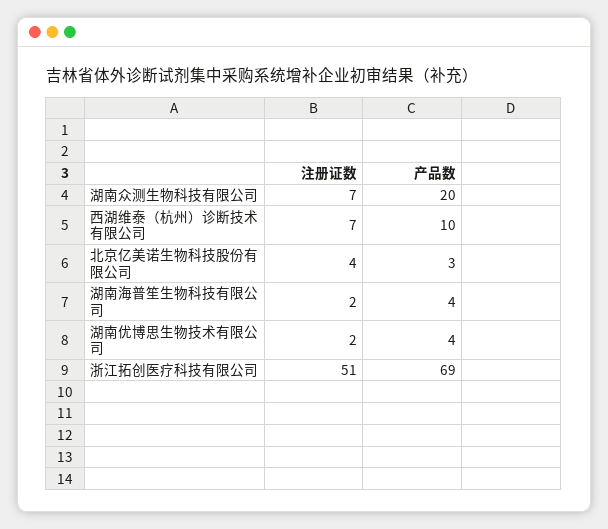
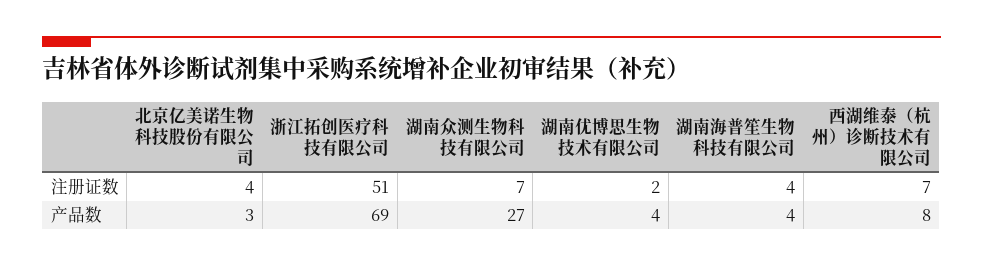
产品数, 湖南众测生物科技有限公司: 20 -> 27
产品数, 西湖维泰（杭州）诊断技术有限公司: 10 -> 8
注册证数, 湖南海普笙生物科技有限公司: 2 -> 4

